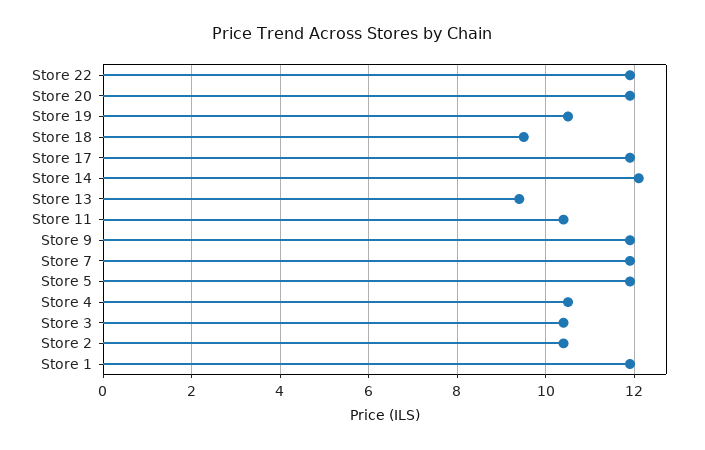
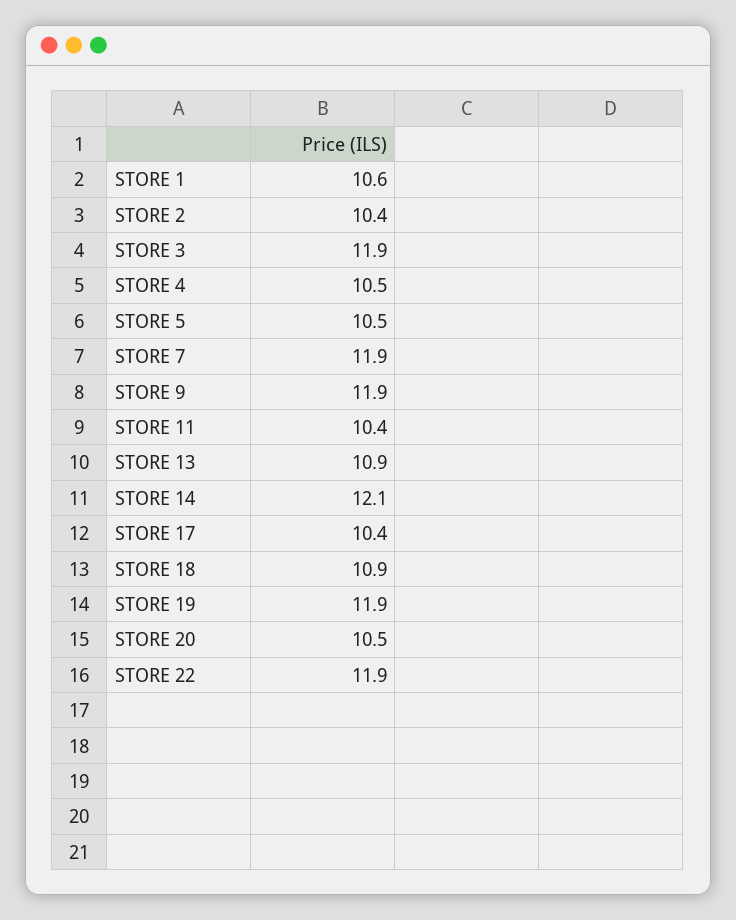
Store 20: 12 -> 10.5
Store 19: 10.5 -> 11.9
Store 18: 9.5 -> 10.9
Store 17: 12 -> 10.4
Store 13: 9.5 -> 10.9
Store 5: 12 -> 10.5
Store 3: 10.5 -> 11.9
Store 1: 12 -> 10.6

